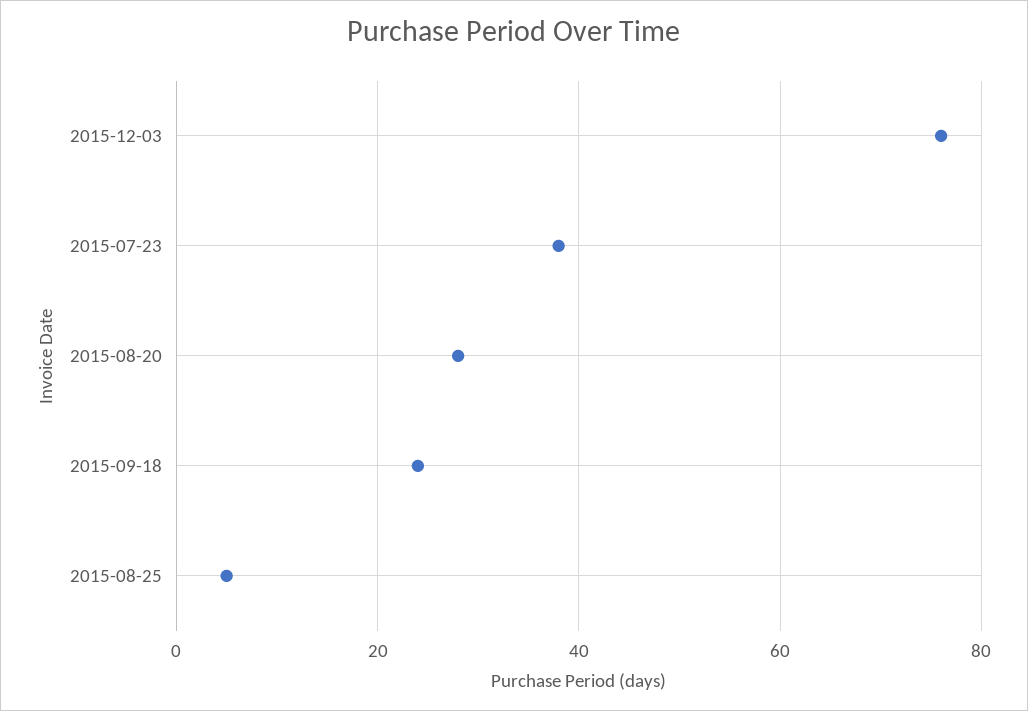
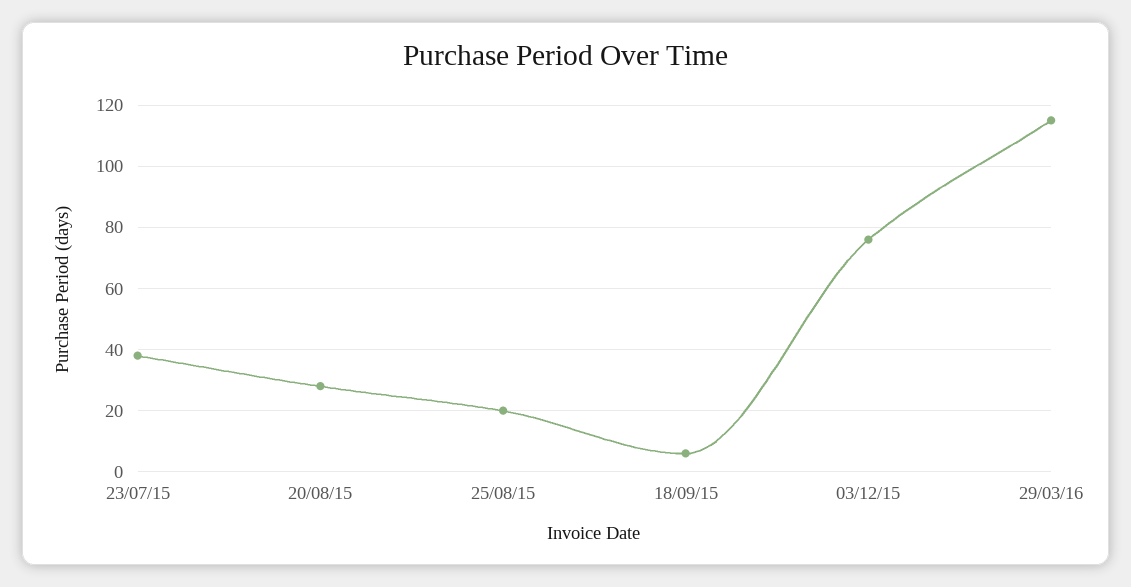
2015-09-18: 25 -> 5
2015-08-25: 5 -> 20
29/03/16: none -> 115

